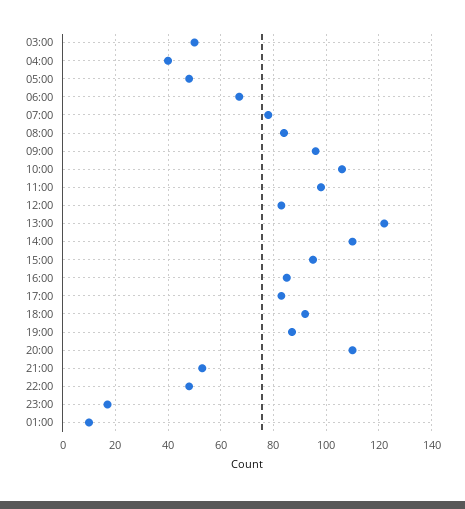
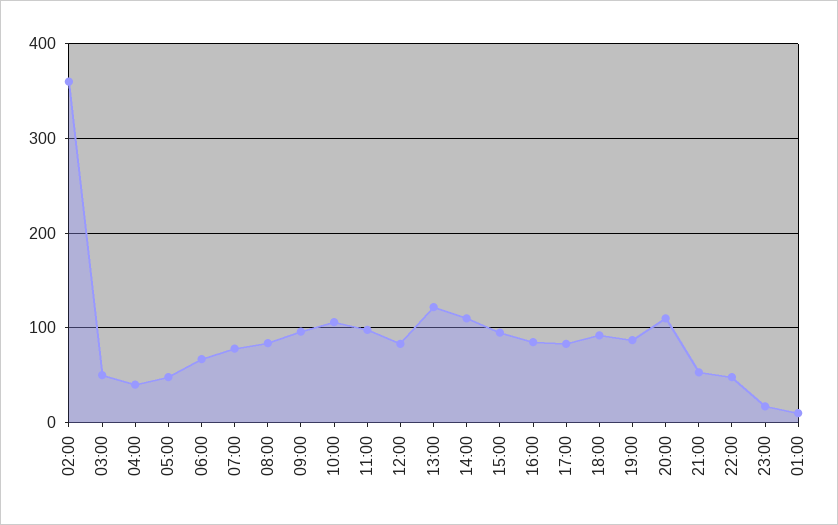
02:00: none -> 360

